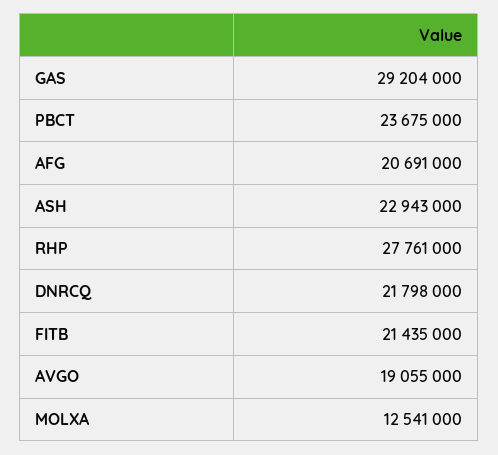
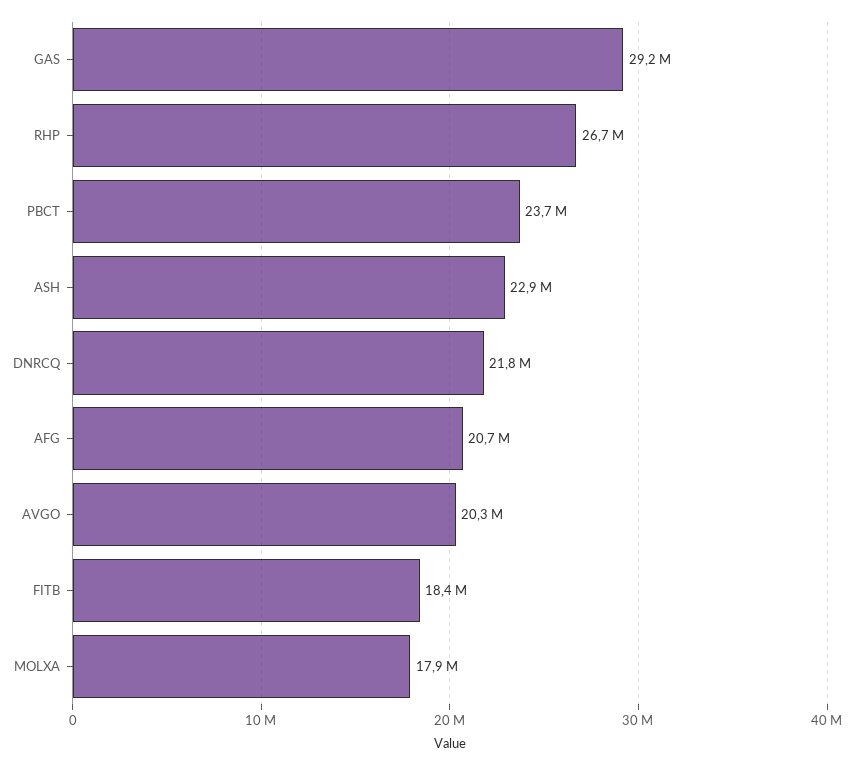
RHP: 27761000 -> 26700000
FITB: 21435000 -> 18400000
AVGO: 19055000 -> 20300000
MOLXA: 12541000 -> 17900000

